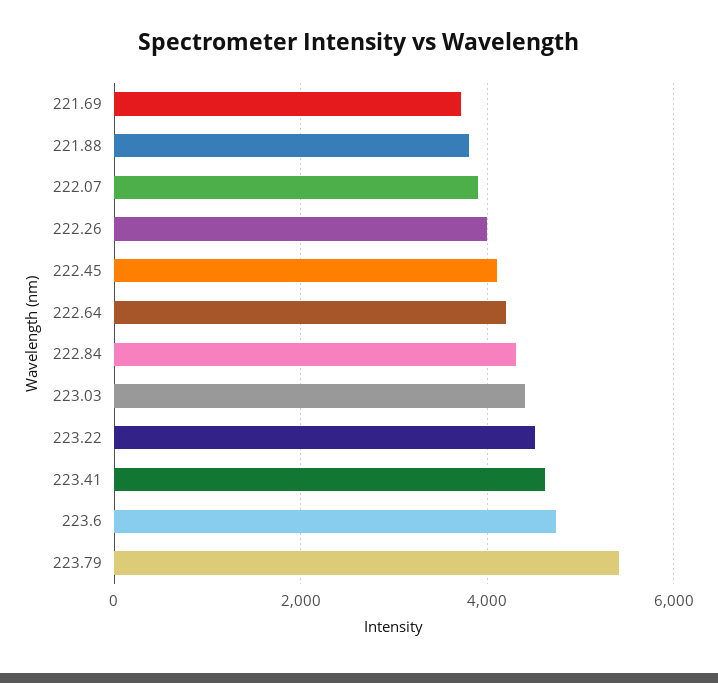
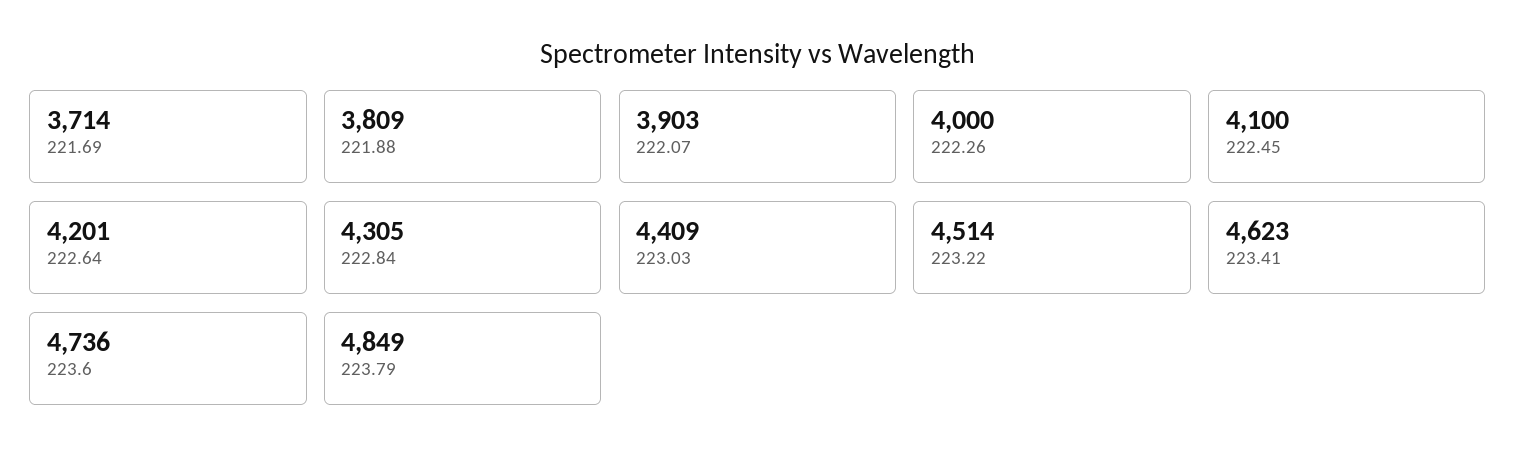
223.79: 5400 -> 4849

